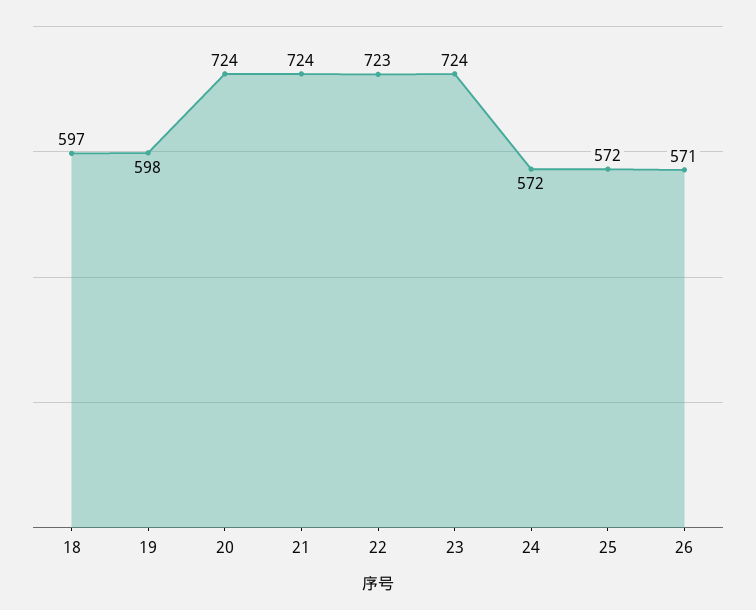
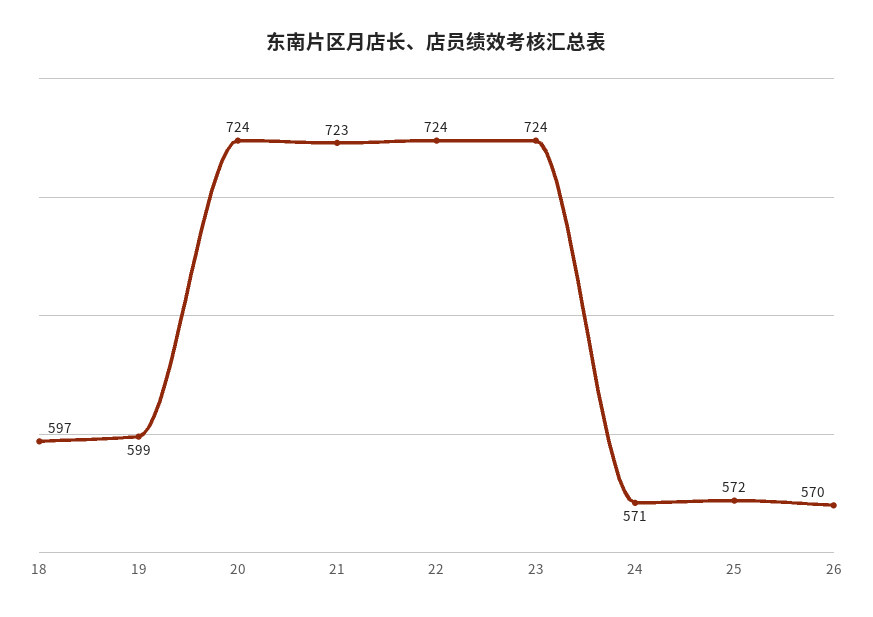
19: 598 -> 599
21: 724 -> 723
22: 723 -> 724
24: 572 -> 571
26: 571 -> 570

